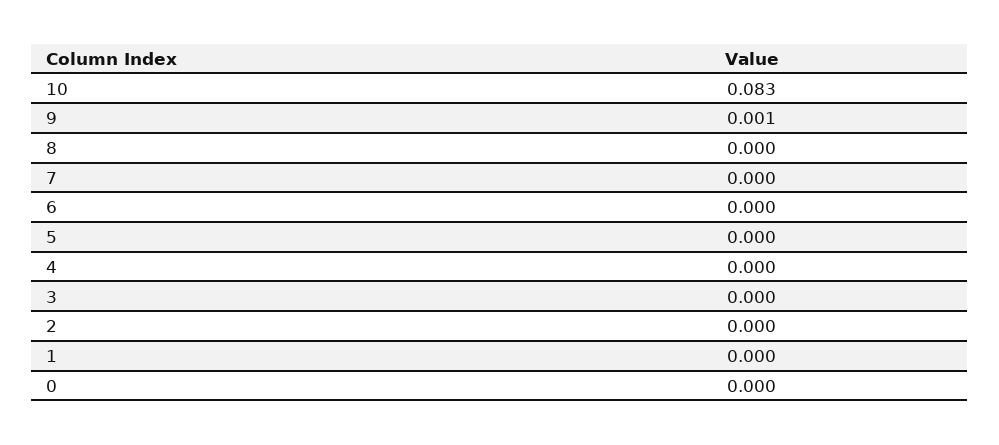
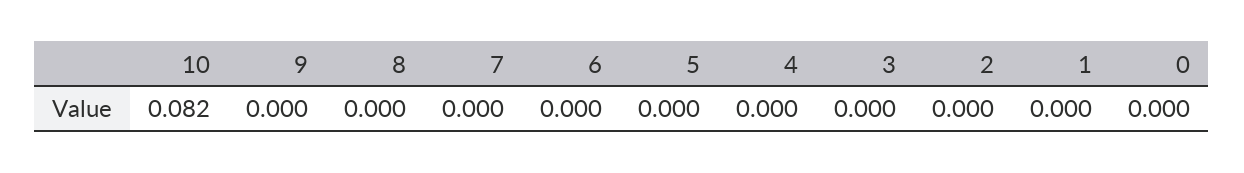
10: 0.083 -> 0.082
9: 0.001 -> 0

